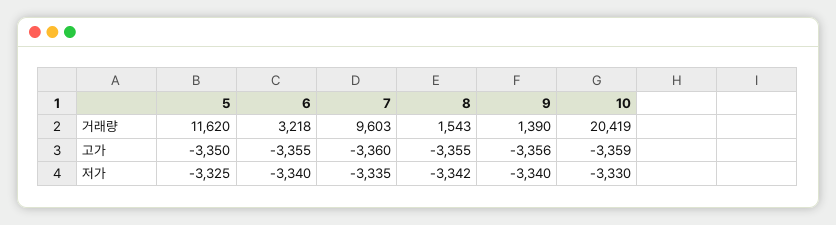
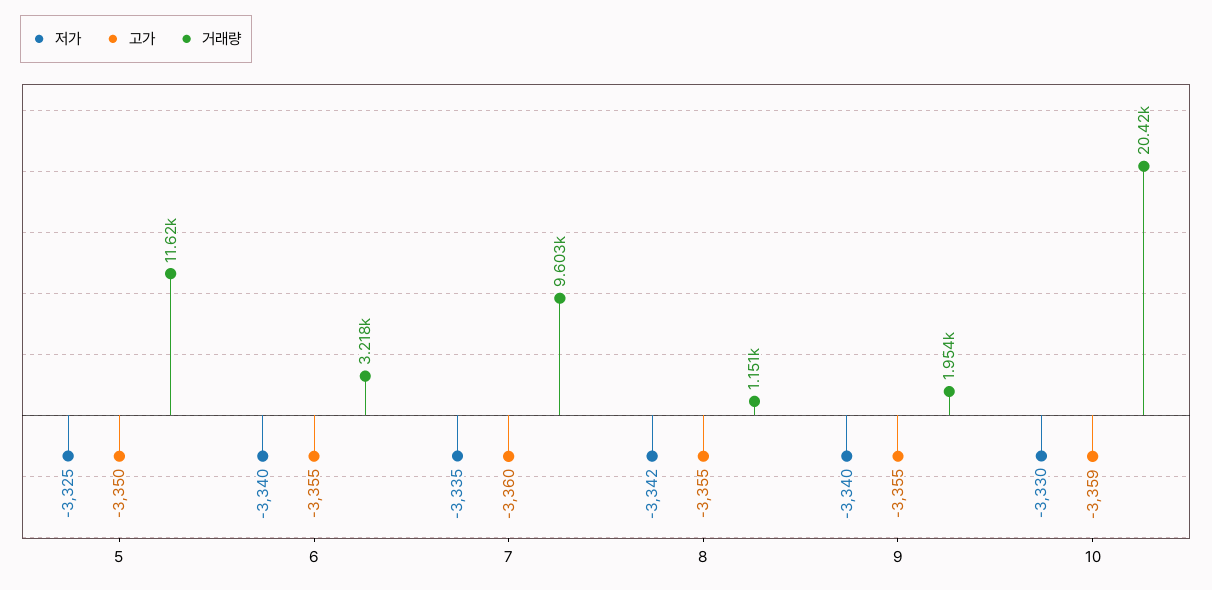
거래량, 8: 1543 -> 1151
거래량, 9: 1390 -> 1954
고가, 9: -3356 -> -3355

